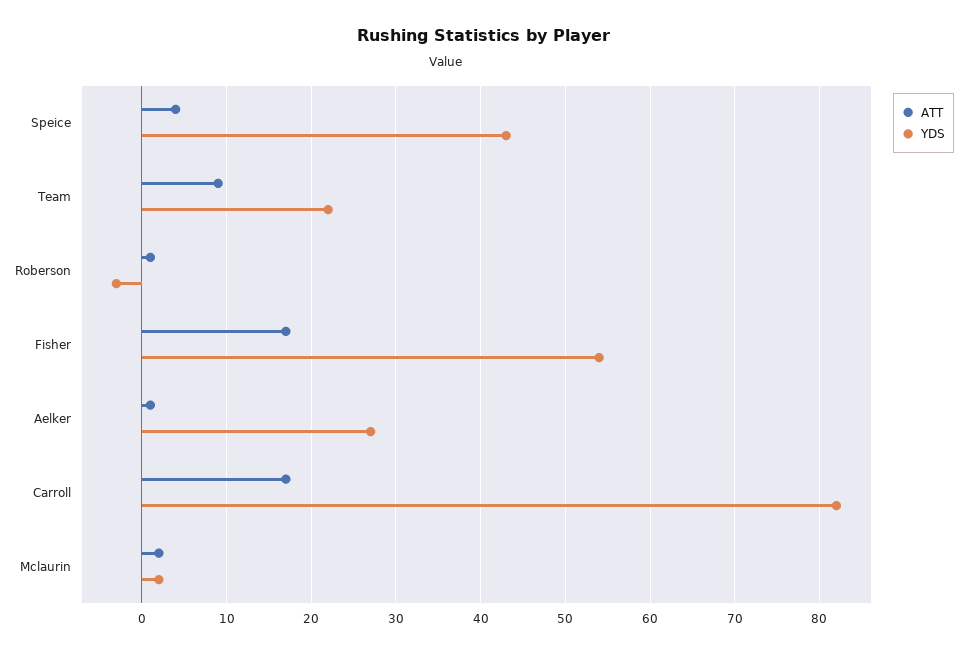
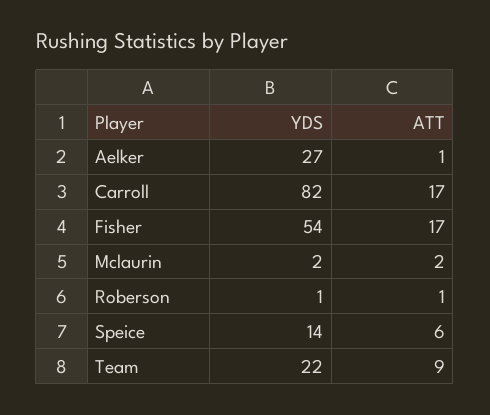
ATT, Speice: 4 -> 6
YDS, Speice: 43 -> 14
YDS, Roberson: -3 -> 1

